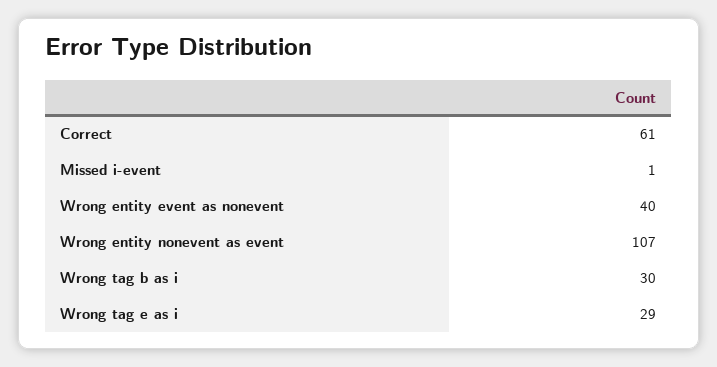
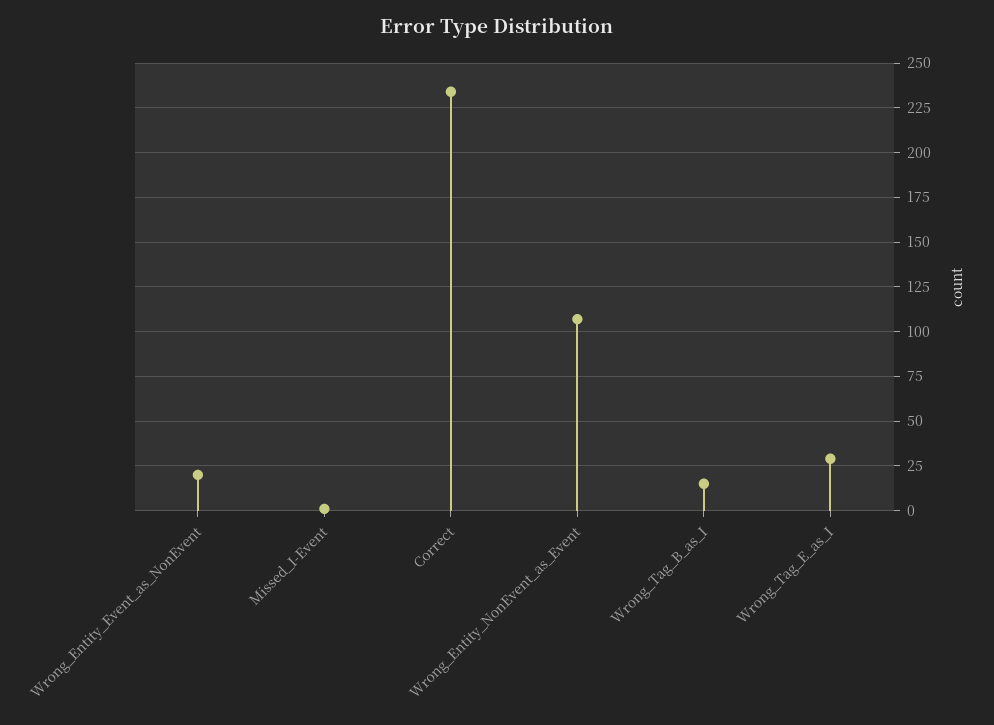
Correct: 61 -> 235
Wrong entity event as nonevent: 40 -> 20
Wrong tag b as i: 30 -> 15

